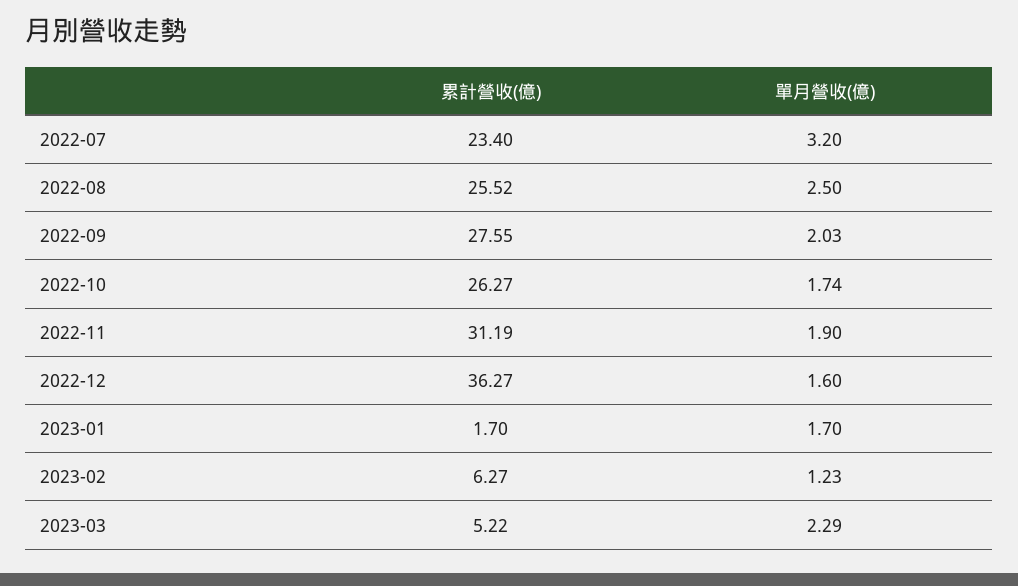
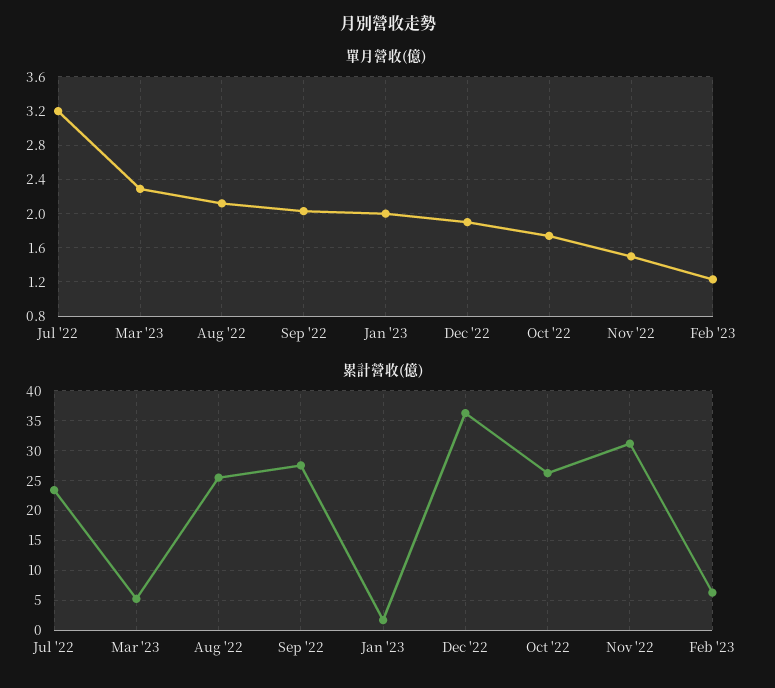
單月營收(億), 2022-08: 2.5 -> 2.1
單月營收(億), 2022-11: 1.9 -> 1.5
單月營收(億), 2022-12: 1.6 -> 1.9
單月營收(億), 2023-01: 1.7 -> 2

